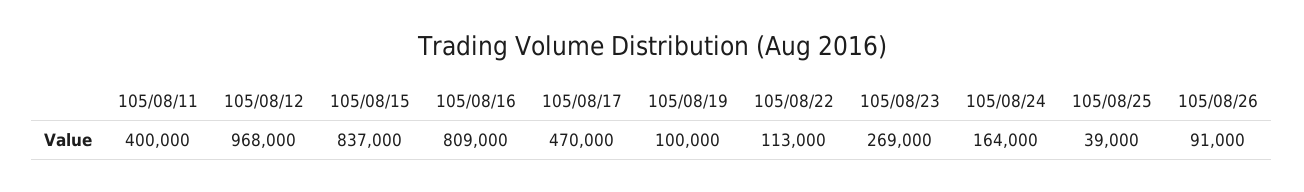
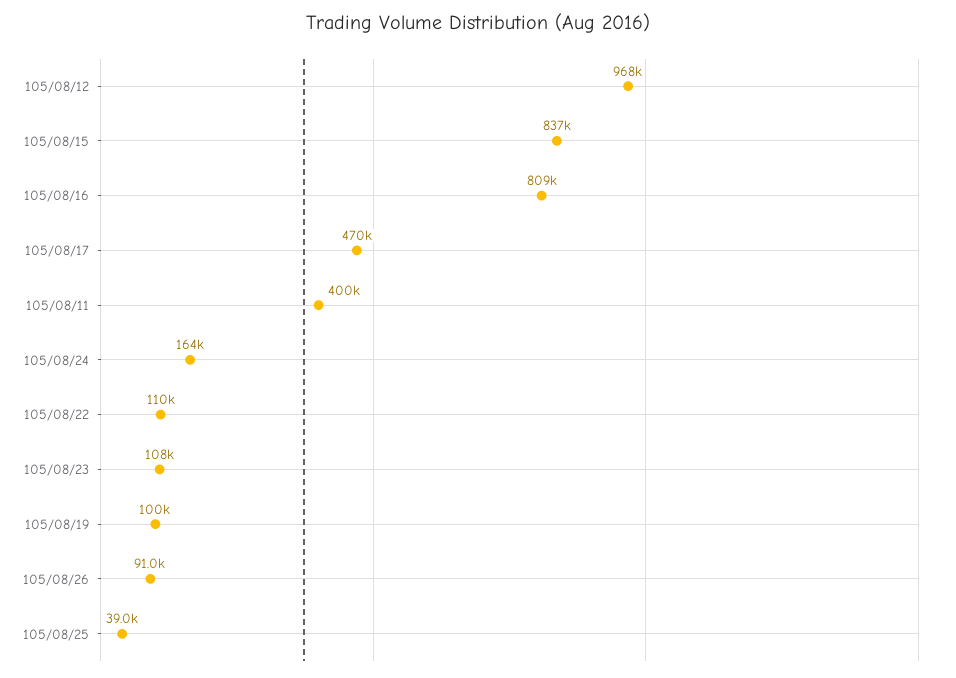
105/08/22: 113000 -> 110000
105/08/23: 269000 -> 108000

